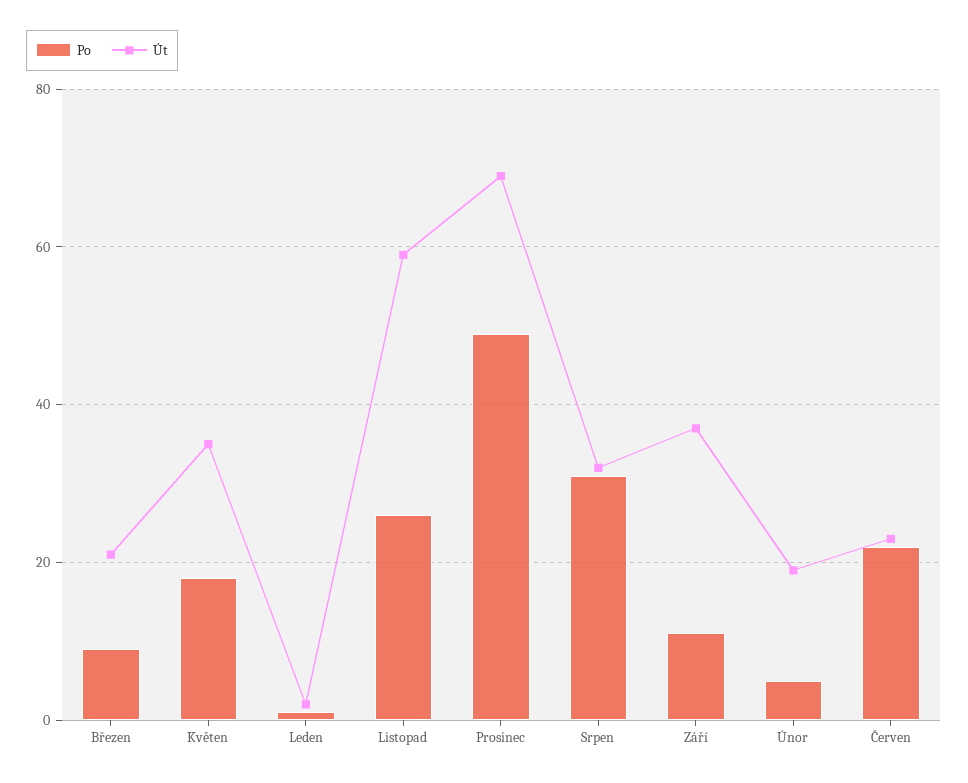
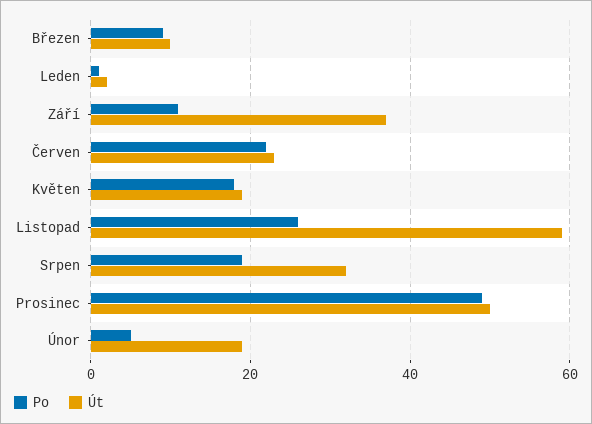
Út, Březen: 20 -> 10
Út, Květen: 35 -> 20
Út, Prosinec: 70 -> 50
Po, Srpen: 30 -> 20

